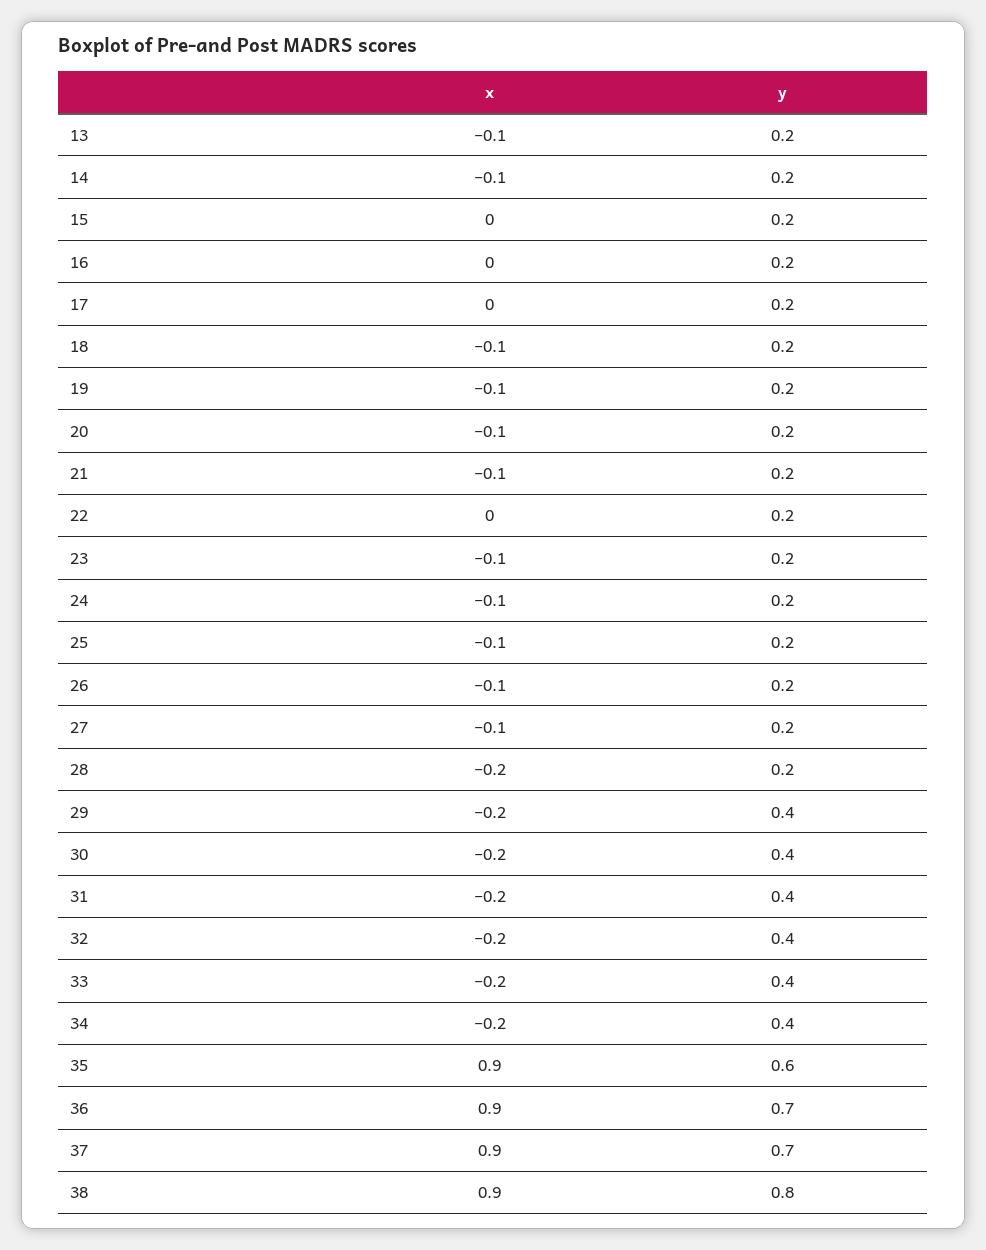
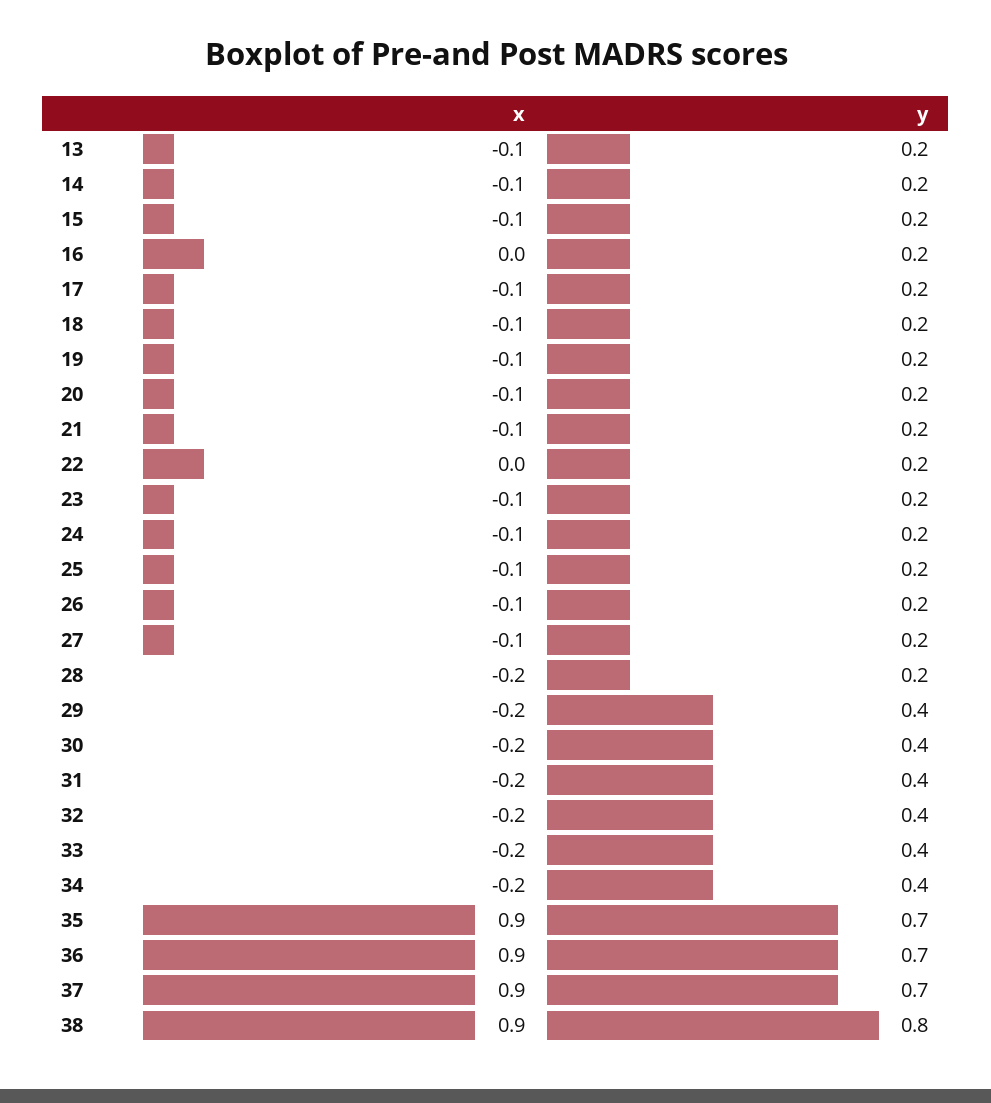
x, 15: 0 -> -0.1
x, 17: 0 -> -0.1
y, 35: 0.6 -> 0.7

